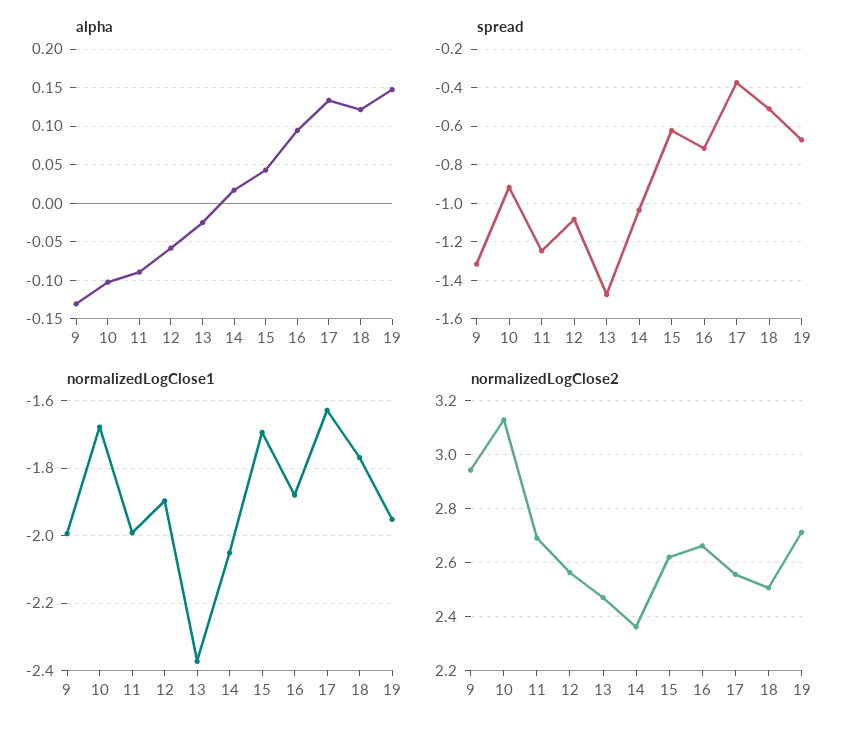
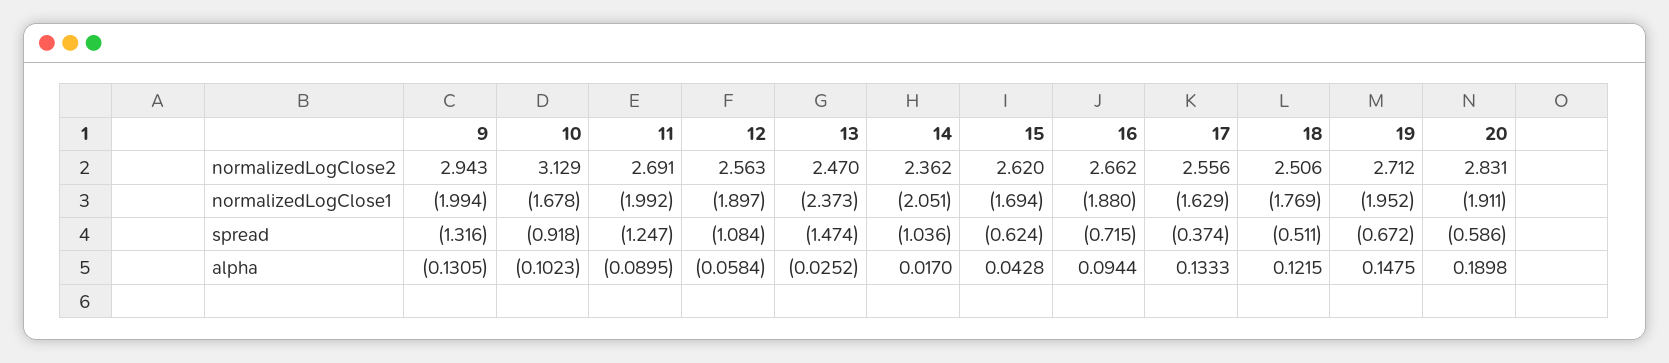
normalizedLogClose2, 20: none -> 2.831
normalizedLogClose1, 20: none -> -1.911
spread, 20: none -> -0.586
alpha, 20: none -> 0.1898

